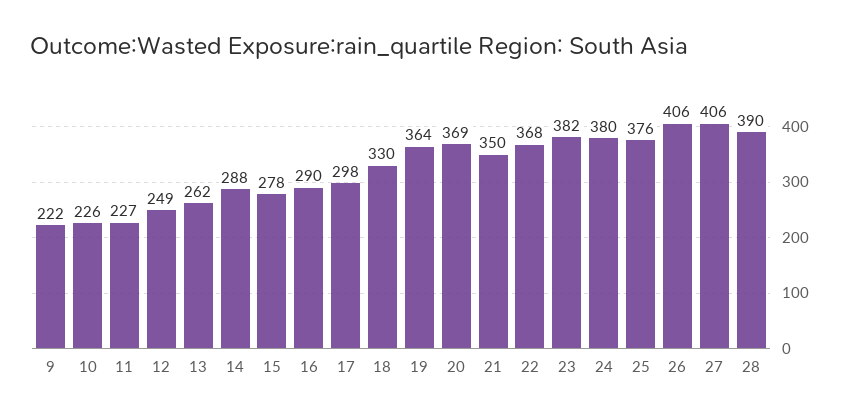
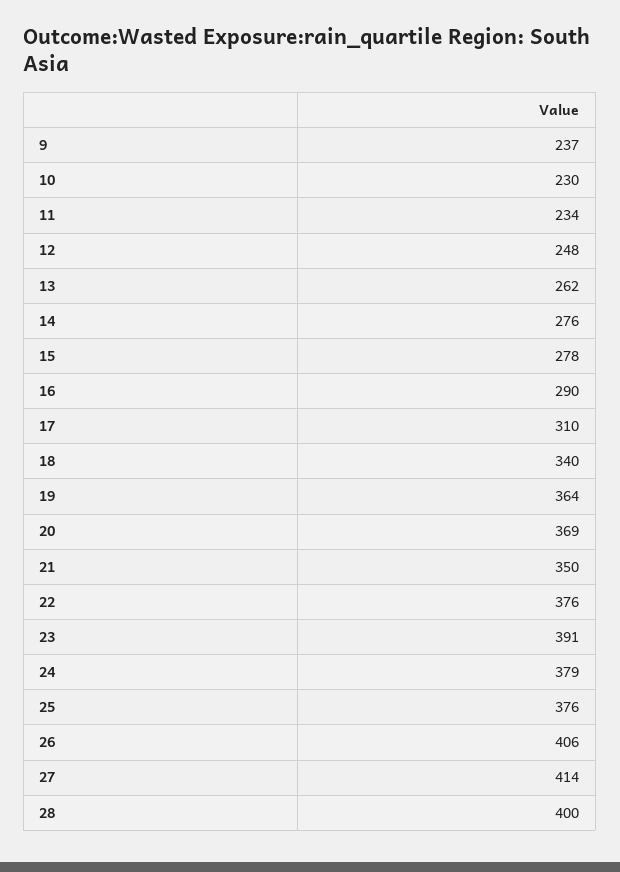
9: 222 -> 237
10: 226 -> 230
11: 227 -> 234
12: 249 -> 248
14: 288 -> 276
17: 298 -> 310
18: 330 -> 340
22: 368 -> 376
23: 382 -> 391
24: 380 -> 379
27: 406 -> 414
28: 390 -> 400

